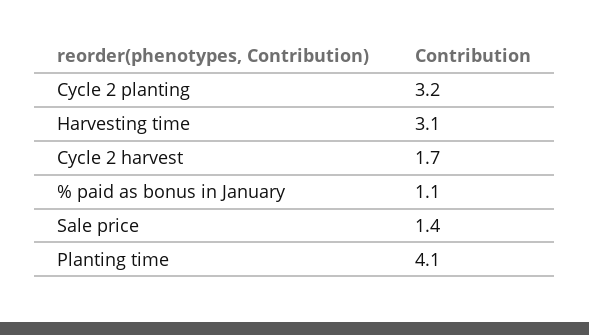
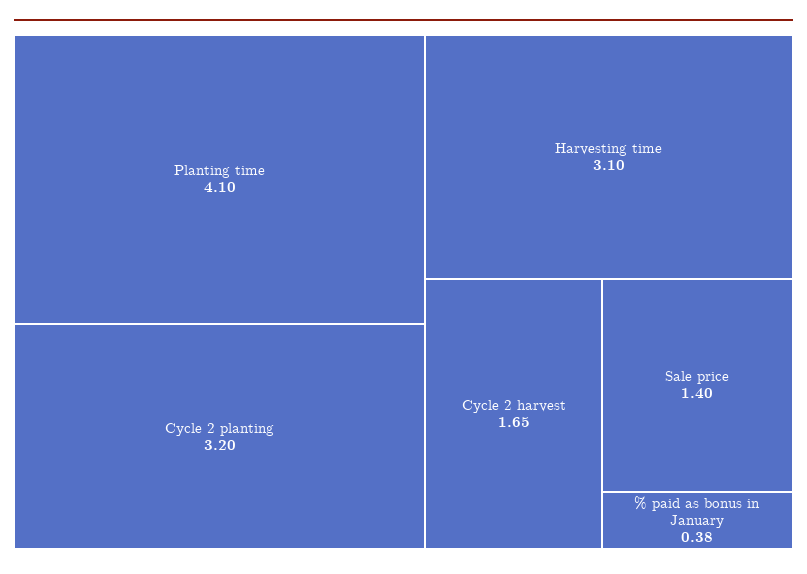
% paid as bonus in January: 1.1 -> 0.38

